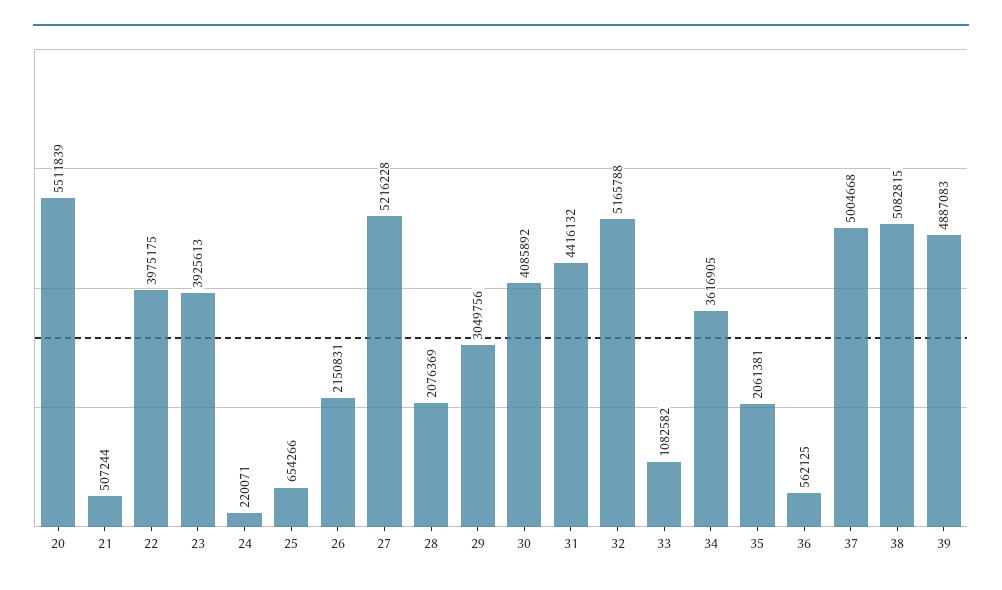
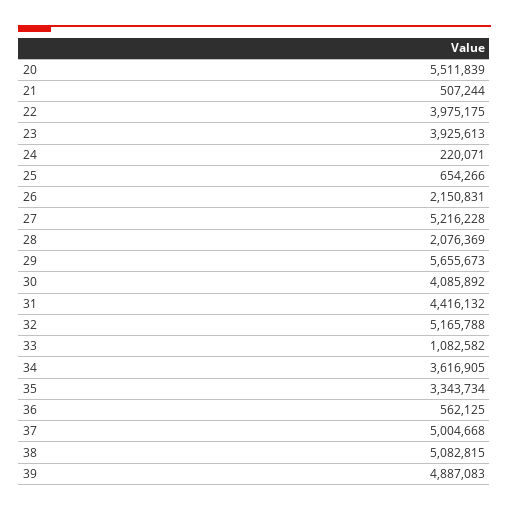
29: 3049756 -> 5655673
35: 2061381 -> 3343734

